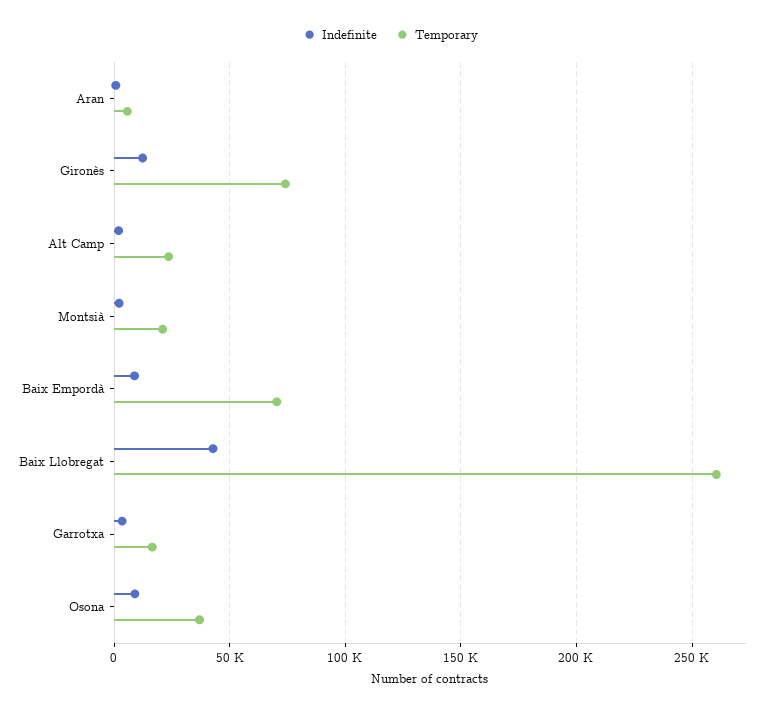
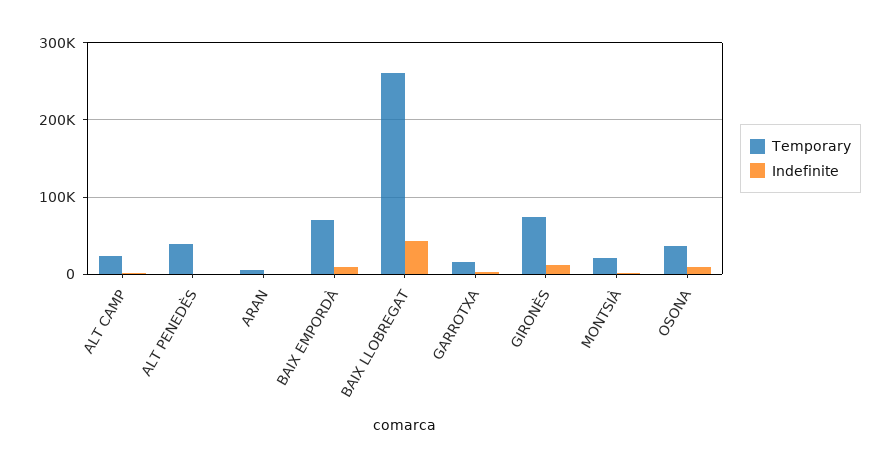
Temporary, ALT PENEDÈS: none -> 40000
Indefinite, ALT PENEDÈS: none -> 0

